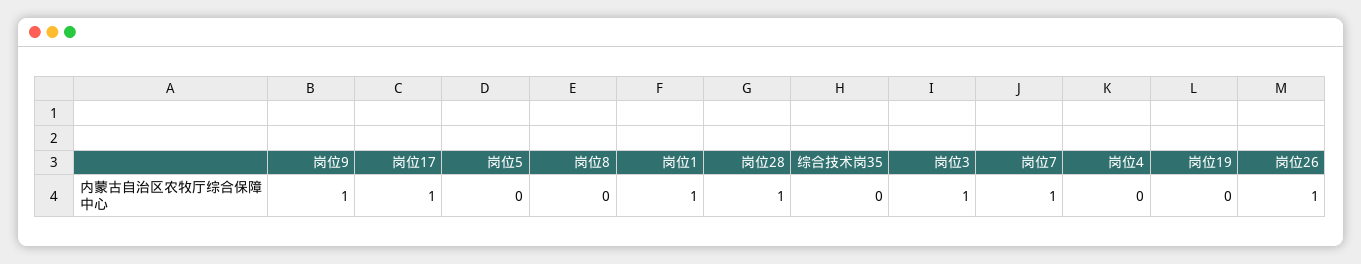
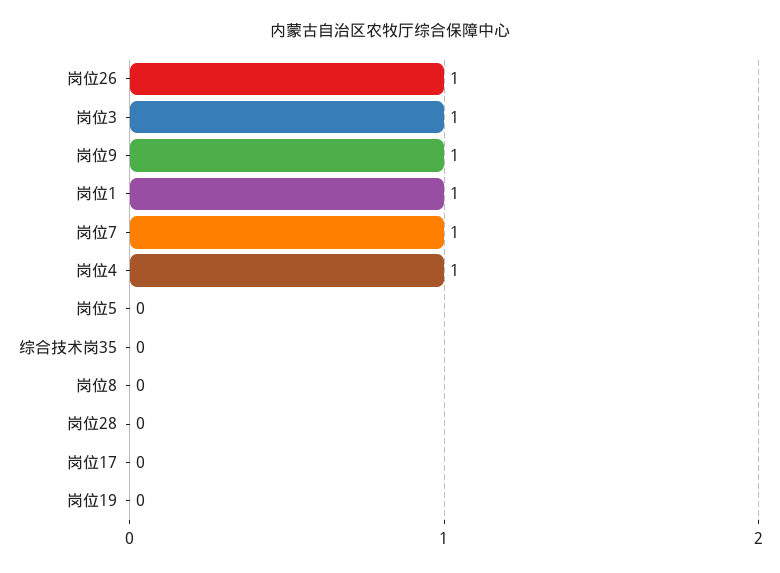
岗位17: 1 -> 0
岗位28: 1 -> 0
岗位4: 0 -> 1

